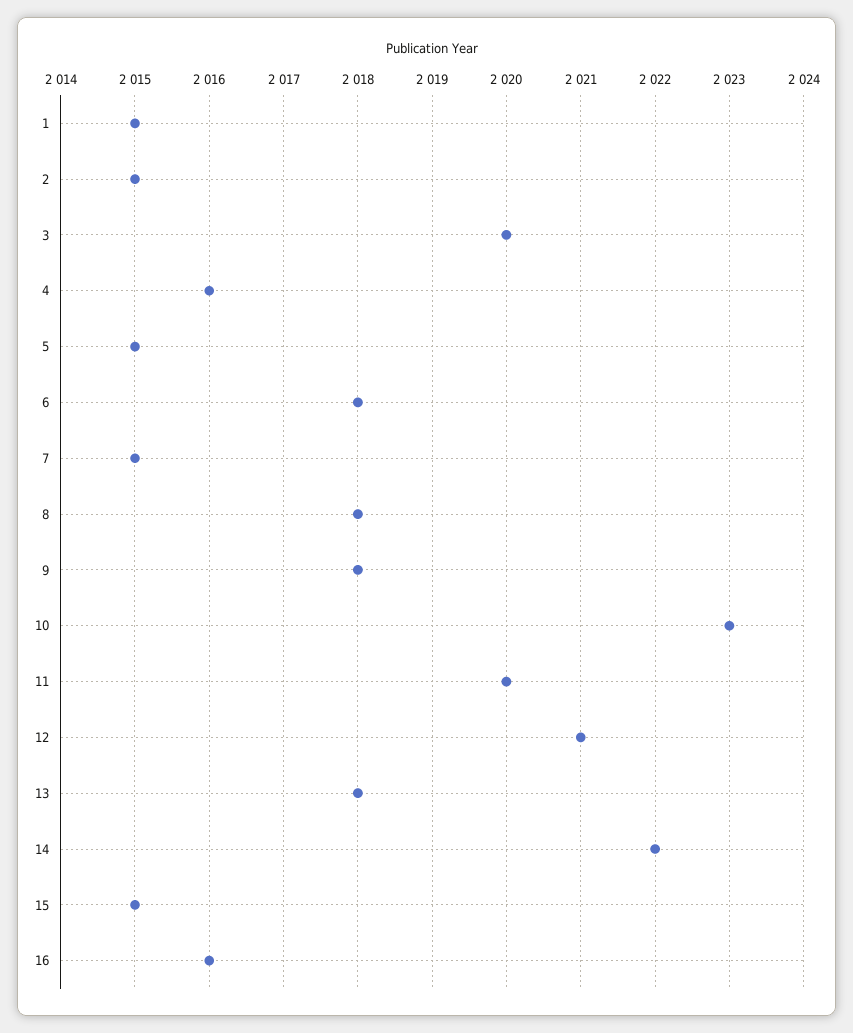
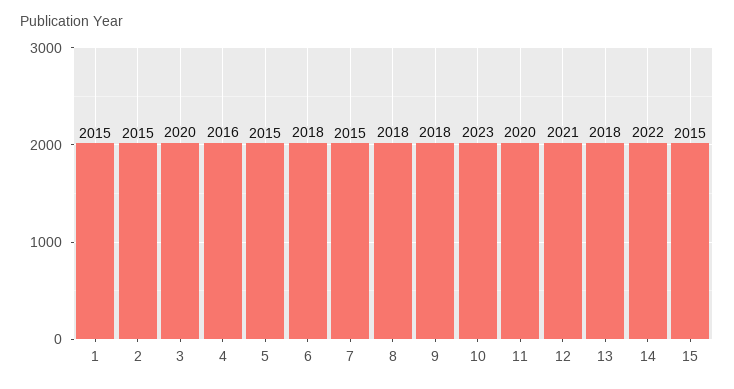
16: 2016 -> none

